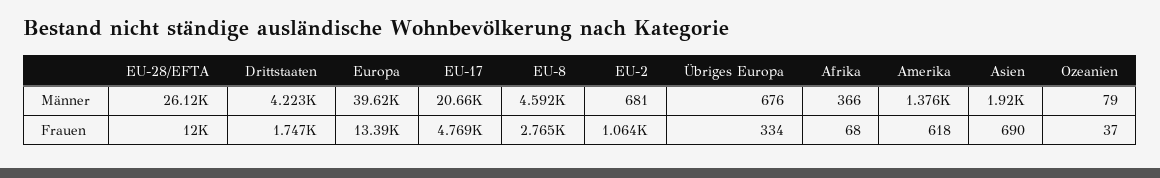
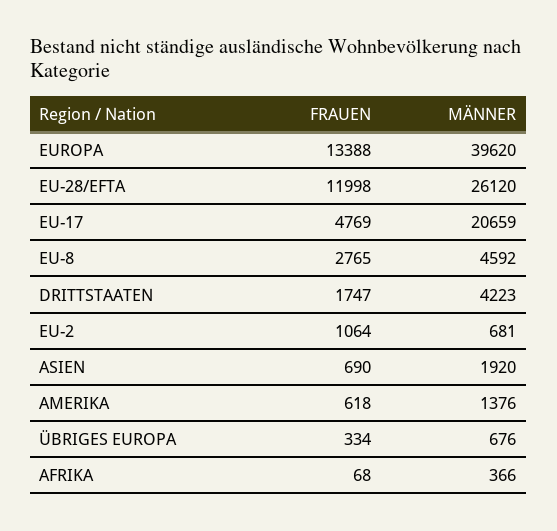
Ozeanien, Männer: 79 -> none
Ozeanien, Frauen: 37 -> none

